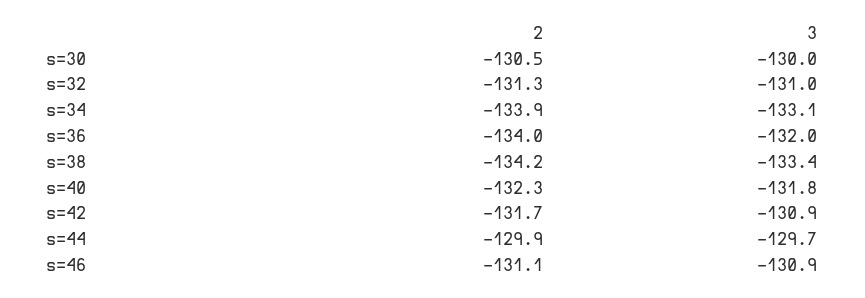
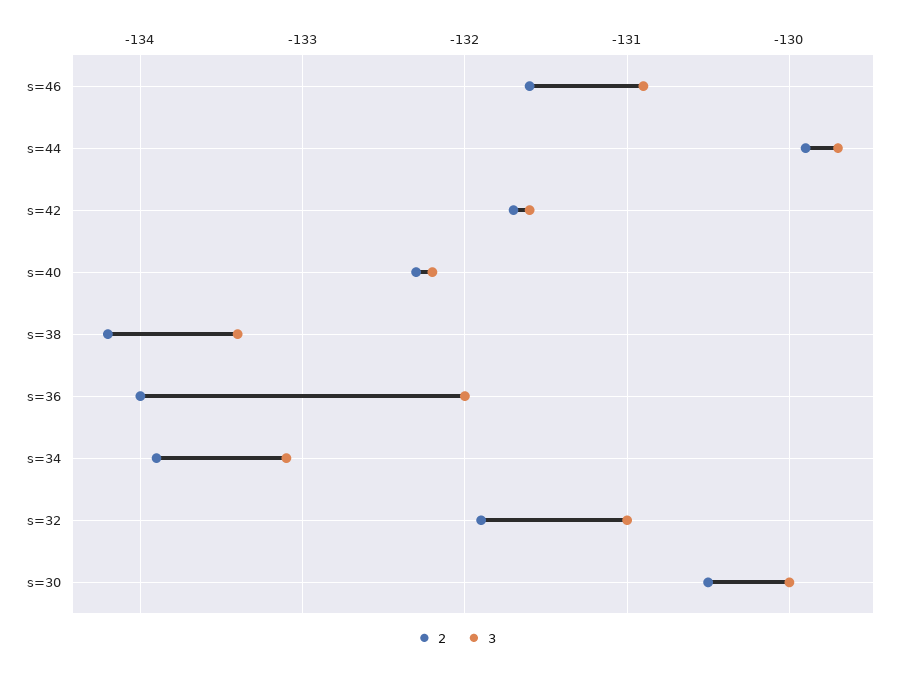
2, s=32: -131.3 -> -131.9
3, s=40: -131.8 -> -132.2
3, s=42: -130.9 -> -131.6
2, s=46: -131.1 -> -131.6

